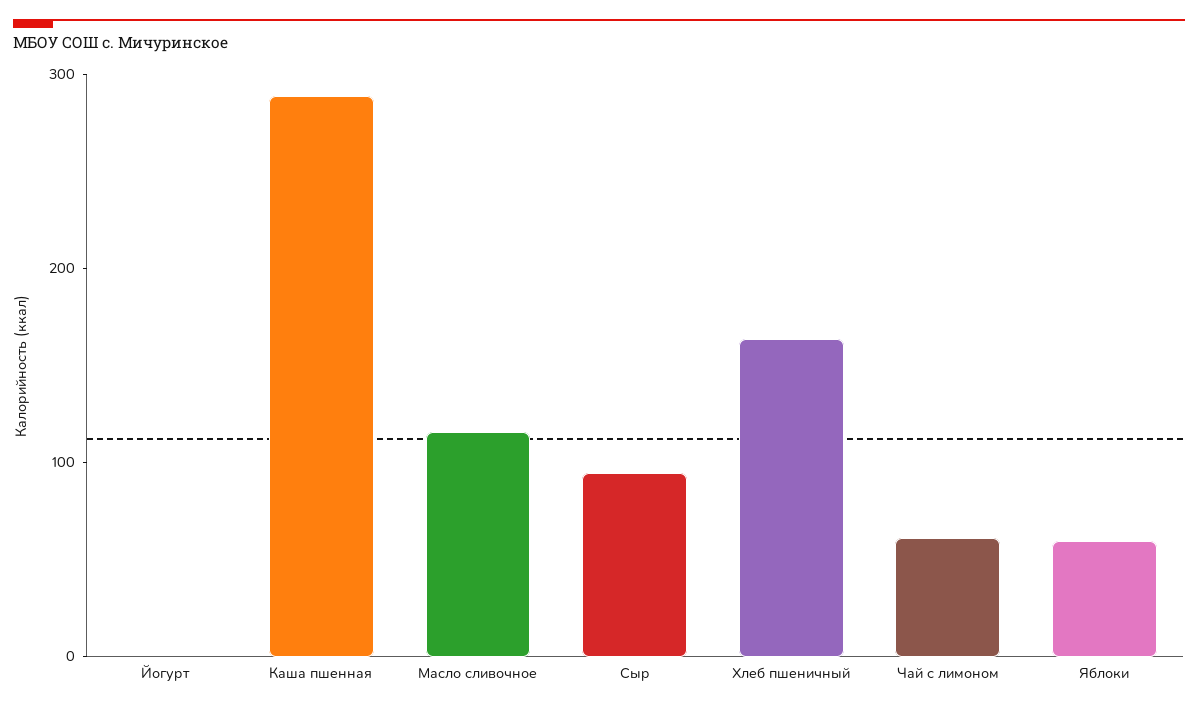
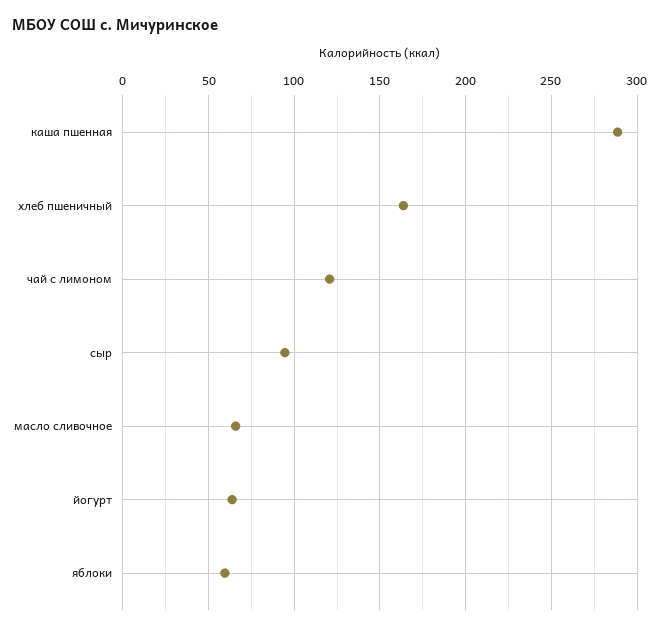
Йогурт: 0 -> 65
Масло сливочное: 120 -> 65
Чай с лимоном: 60 -> 120

